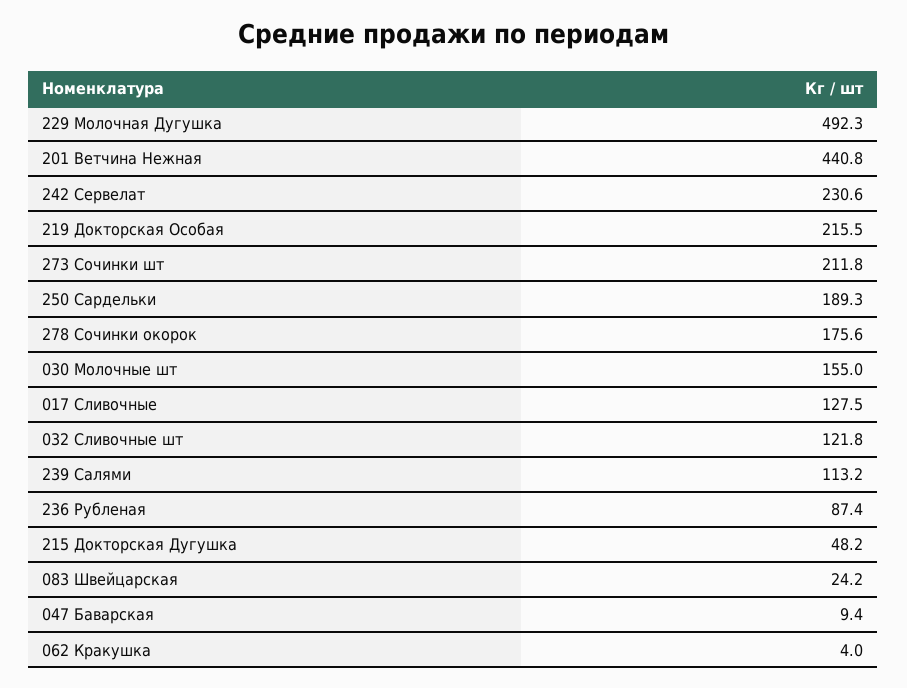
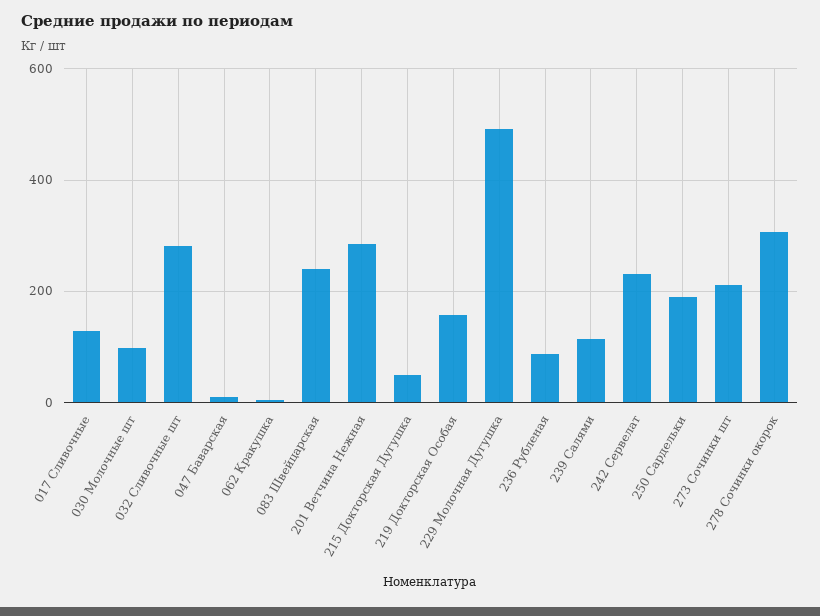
201 Ветчина Нежная: 440.8 -> 280
219 Докторская Особая: 215.5 -> 160
278 Сочинки окорок: 175.6 -> 300
030 Молочные шт: 155 -> 100
032 Сливочные шт: 121.8 -> 280
083 Швейцарская: 24.2 -> 240

